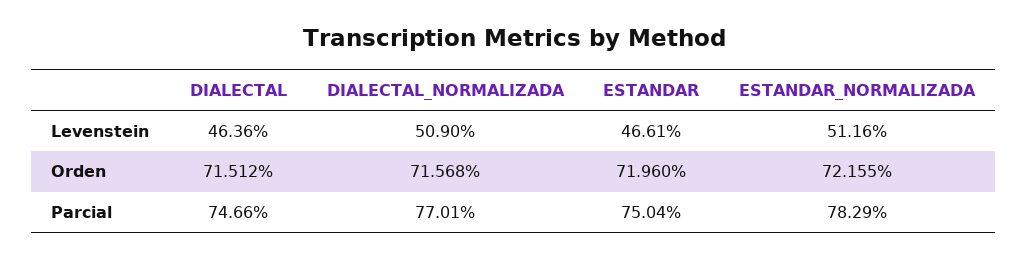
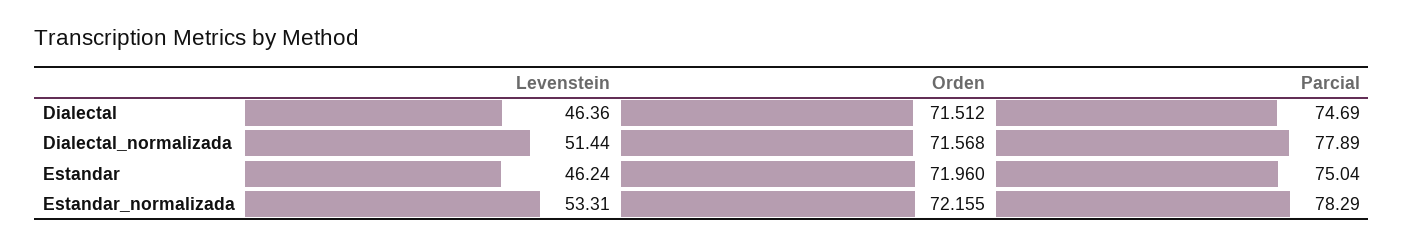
DIALECTAL_NORMALIZADA, Levenstein: 50.9 -> 51.44
ESTANDAR, Levenstein: 46.61 -> 46.24
ESTANDAR_NORMALIZADA, Levenstein: 51.16 -> 53.31
DIALECTAL, Parcial: 74.66 -> 74.69
DIALECTAL_NORMALIZADA, Parcial: 77.01 -> 77.89

